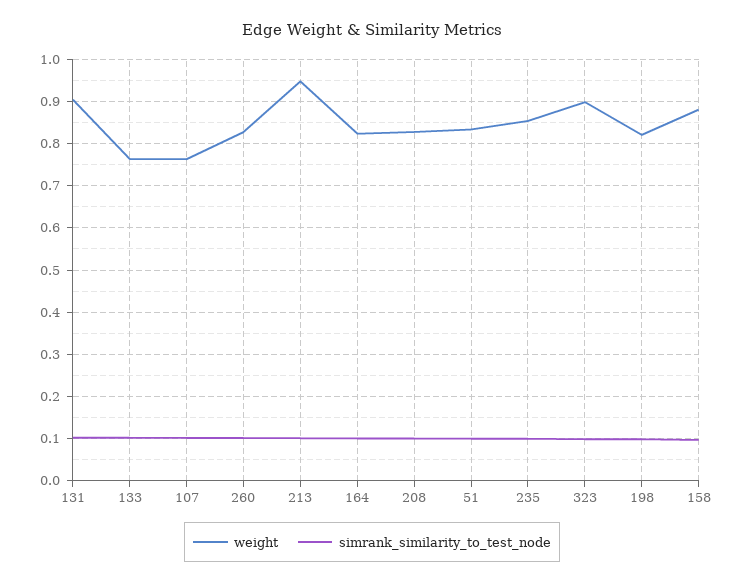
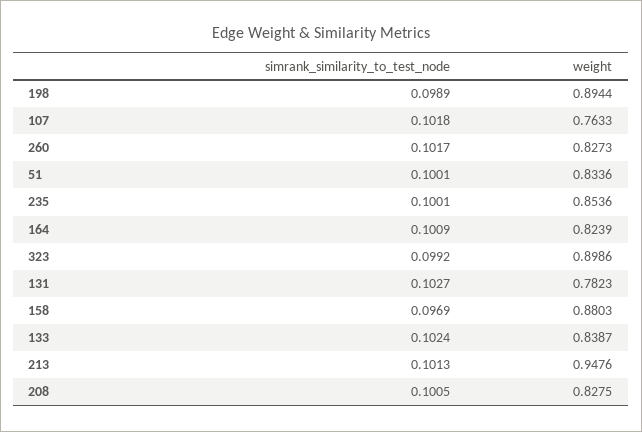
weight, 131: 0.9 -> 0.7823
weight, 133: 0.76 -> 0.8387
weight, 198: 0.82 -> 0.8944

